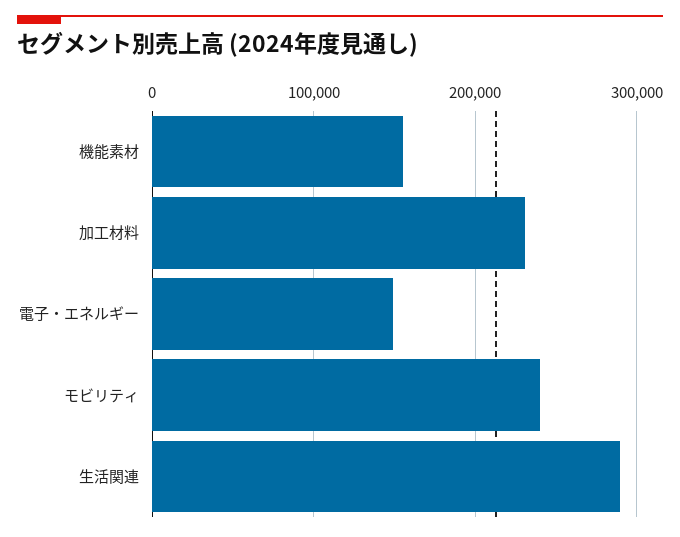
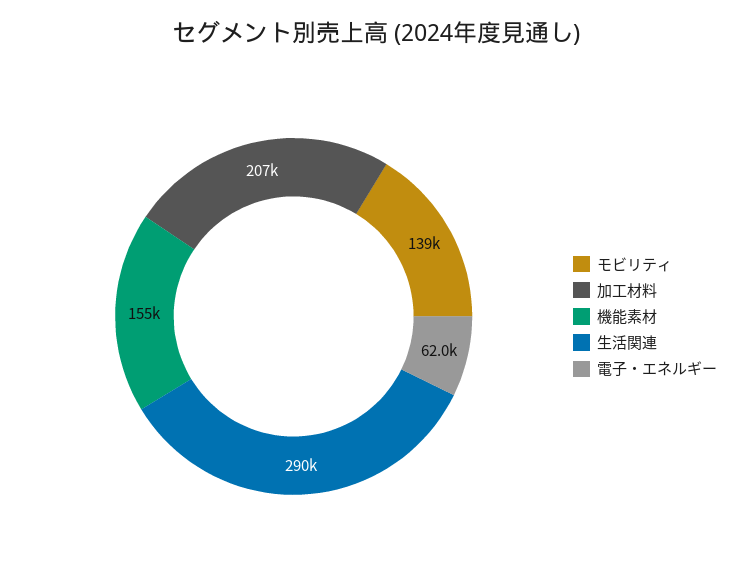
加工材料: 230000 -> 207000
電子・エネルギー: 150000 -> 62000
モビリティ: 240000 -> 139000

